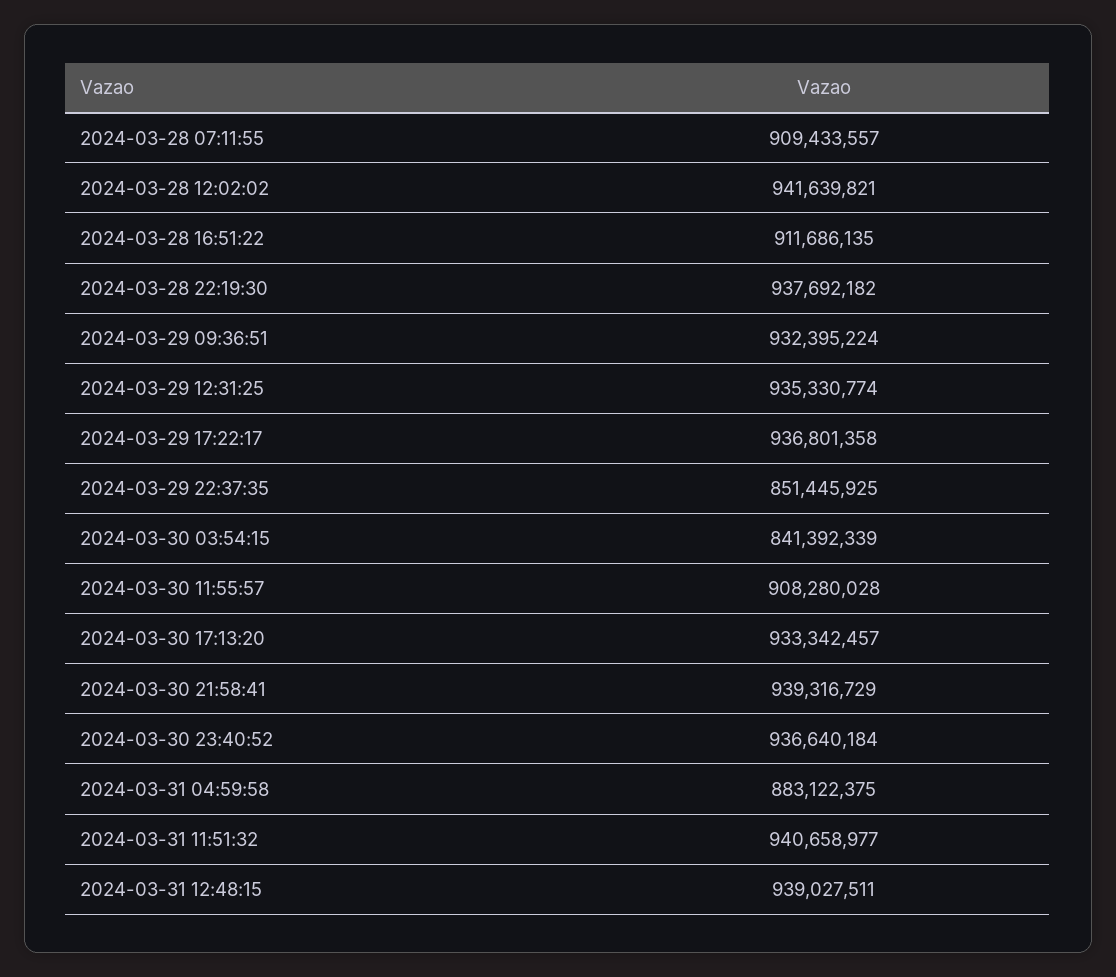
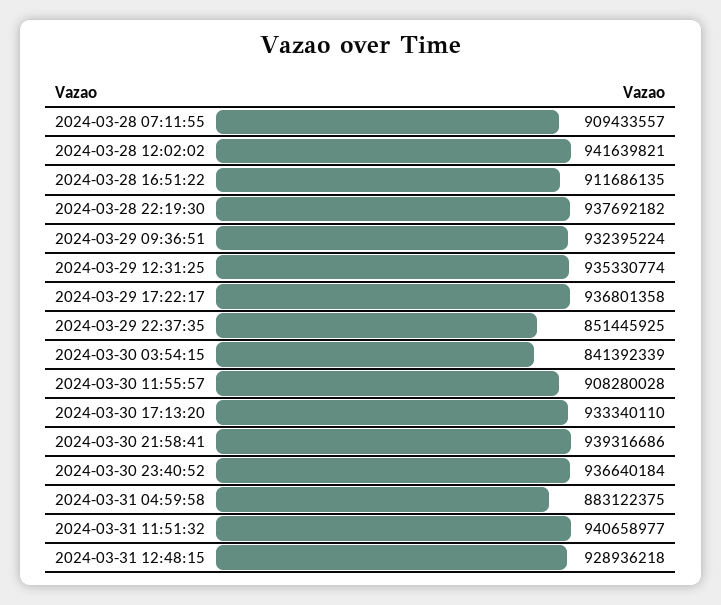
2024-03-30 17:13:20: 933342457 -> 933340110
2024-03-30 21:58:41: 939316729 -> 939316686
2024-03-31 12:48:15: 939027511 -> 928936218

